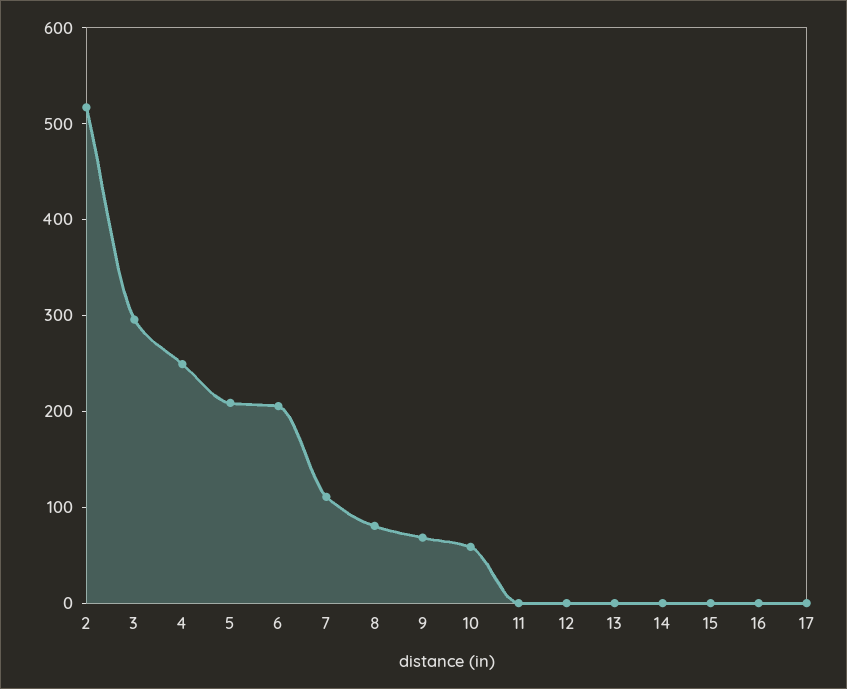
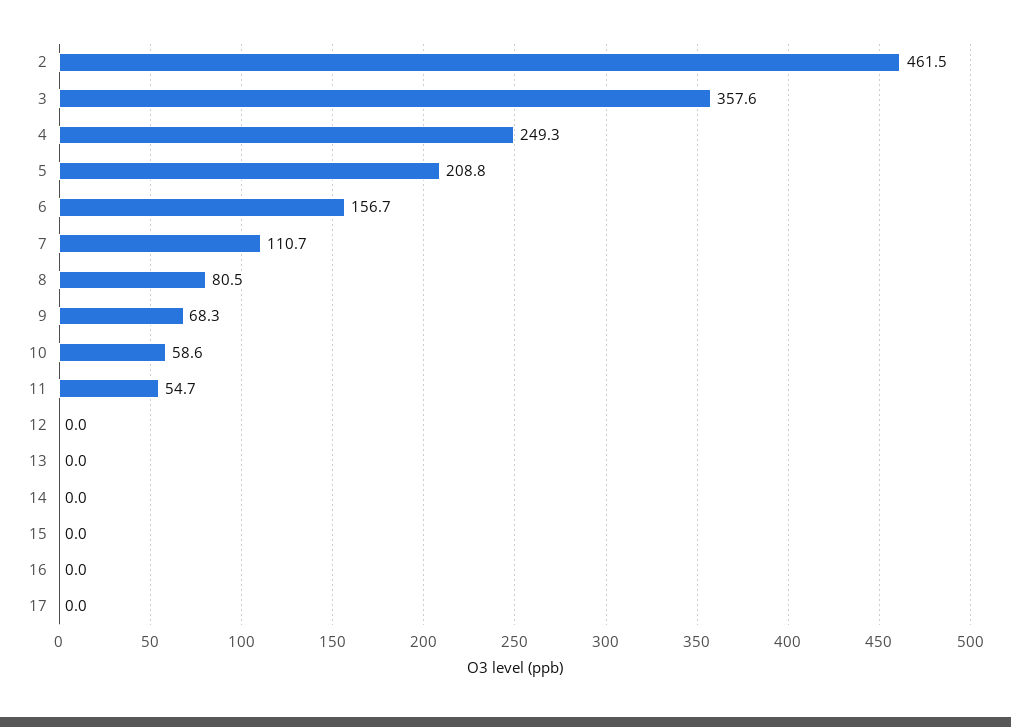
2: 520 -> 461.5
3: 300 -> 357.6
6: 200 -> 156.7
11: 0 -> 54.7

